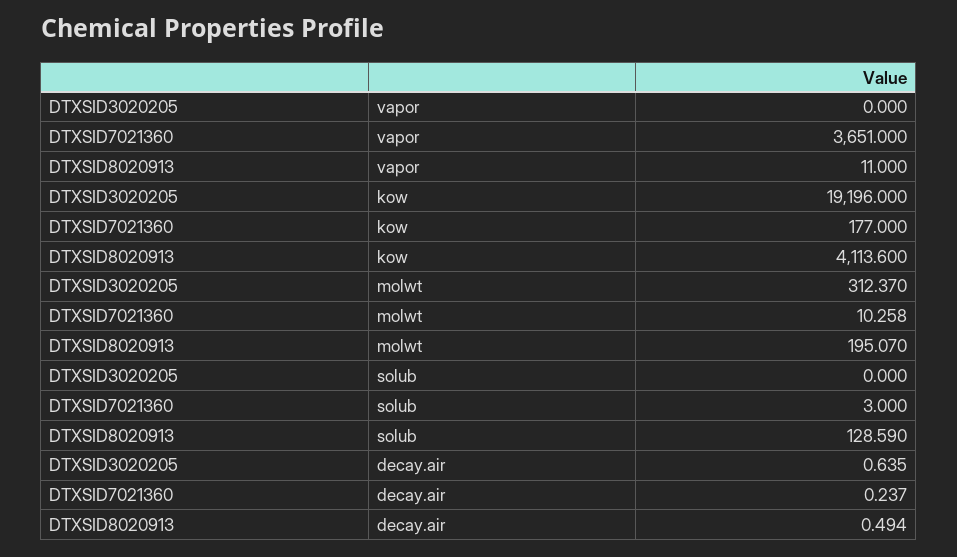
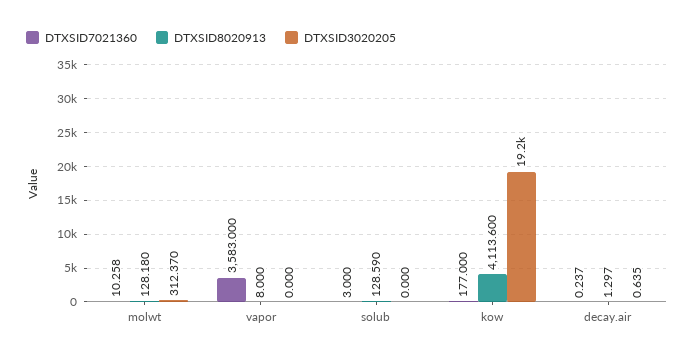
DTXSID7021360, vapor: 3651 -> 3583
DTXSID8020913, vapor: 11 -> 8
DTXSID8020913, molwt: 195.07 -> 128.18
DTXSID8020913, decay.air: 0.494 -> 1.297

